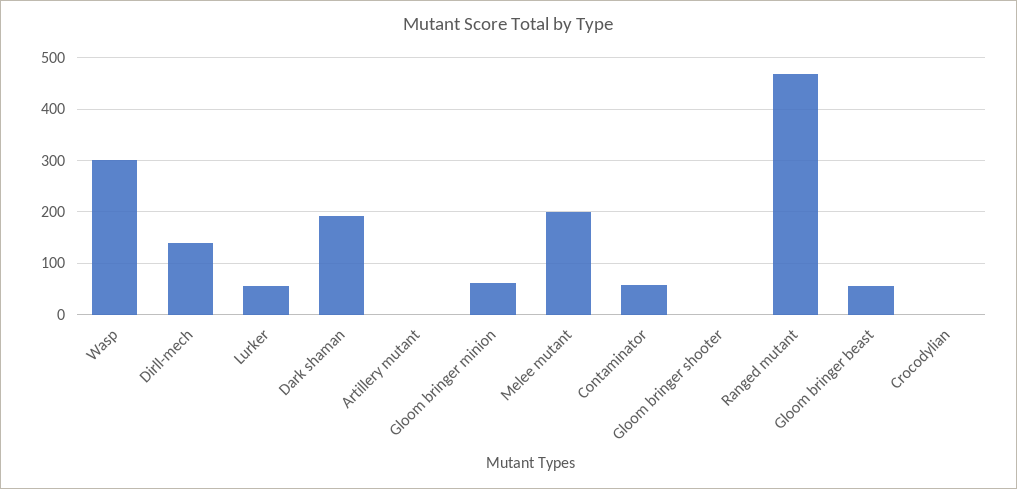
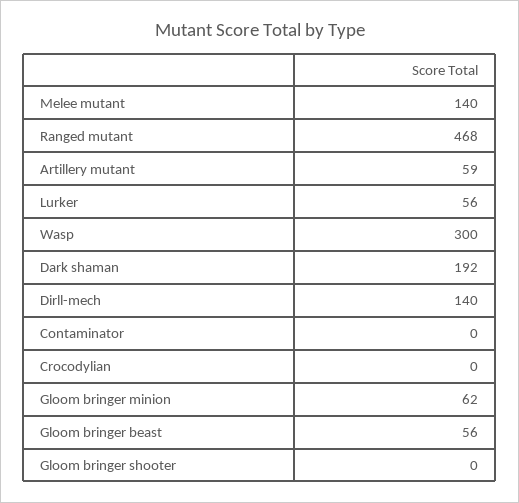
Artillery mutant: 0 -> 59
Melee mutant: 200 -> 140
Contaminator: 60 -> 0

